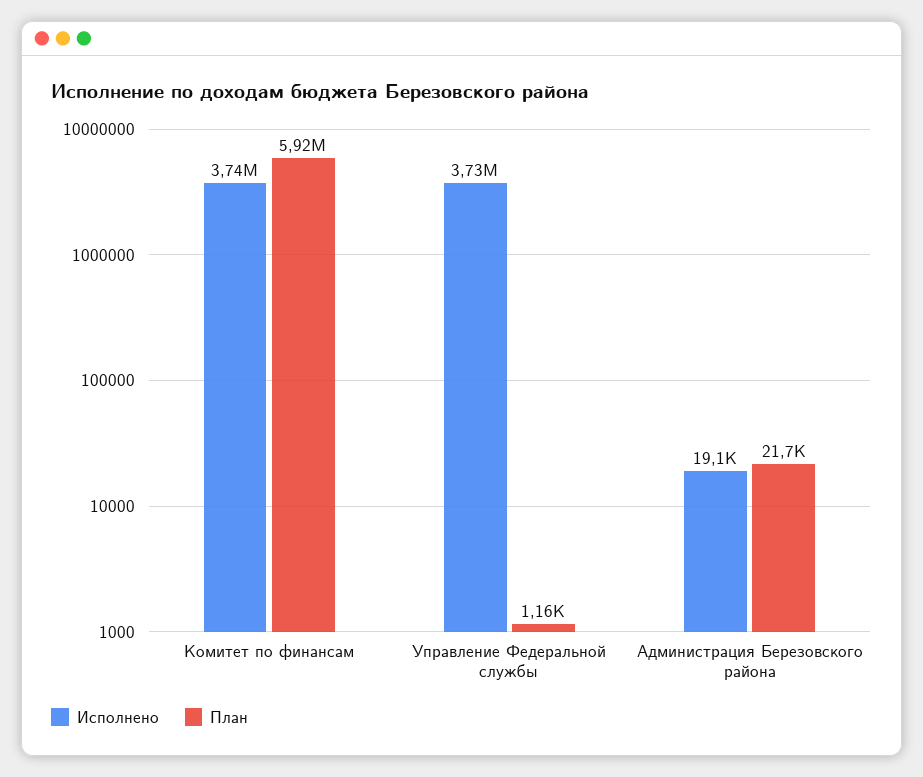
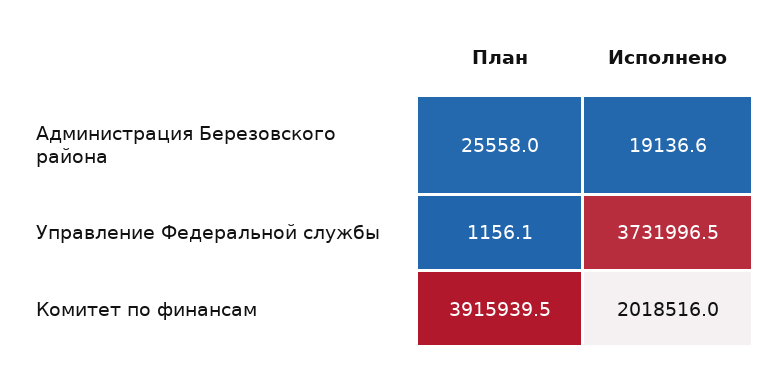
Исполнено, Комитет по финансам: 3740000 -> 2018516
План, Комитет по финансам: 5920000 -> 3915939.5
План, Администрация Березовского района: 21700 -> 25558

